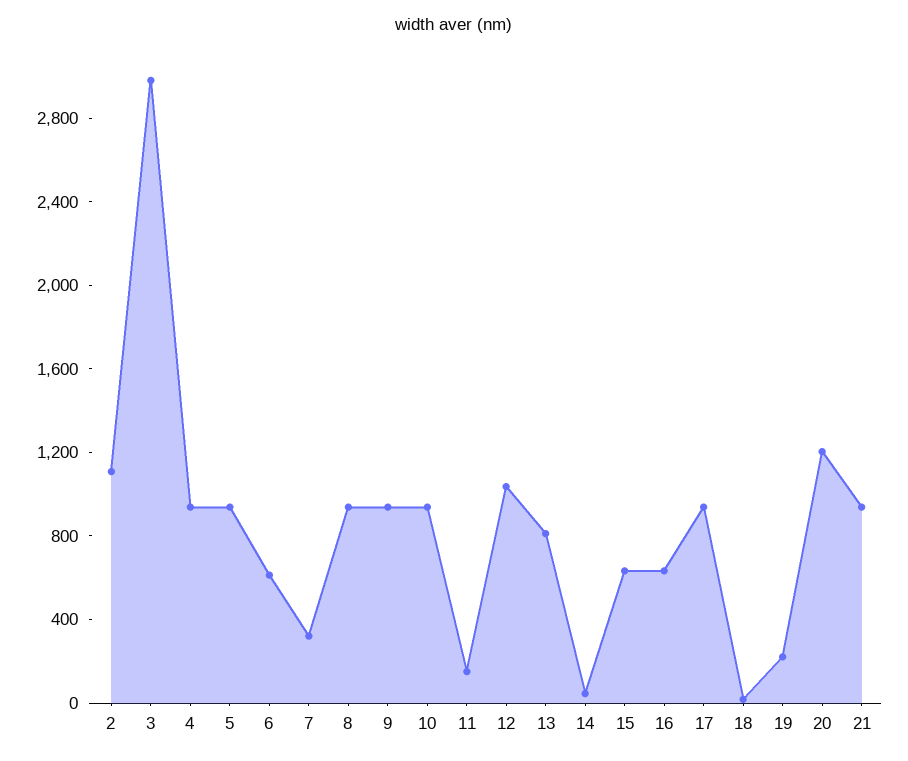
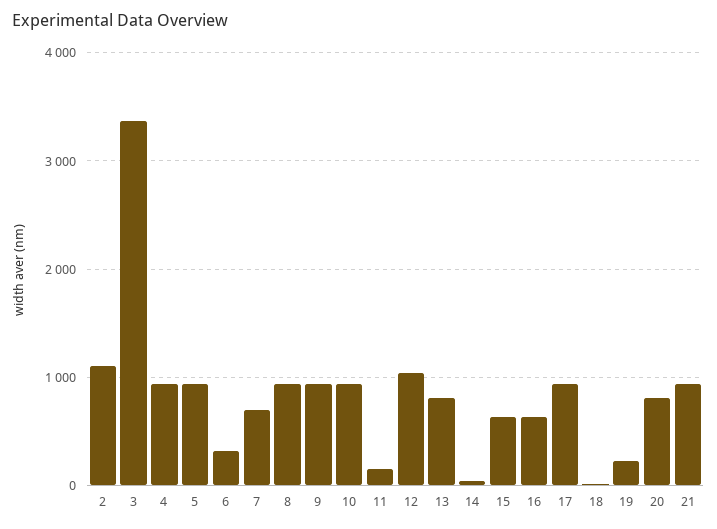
3: 3000 -> 3400
6: 600 -> 300
7: 300 -> 700
20: 1200 -> 800

